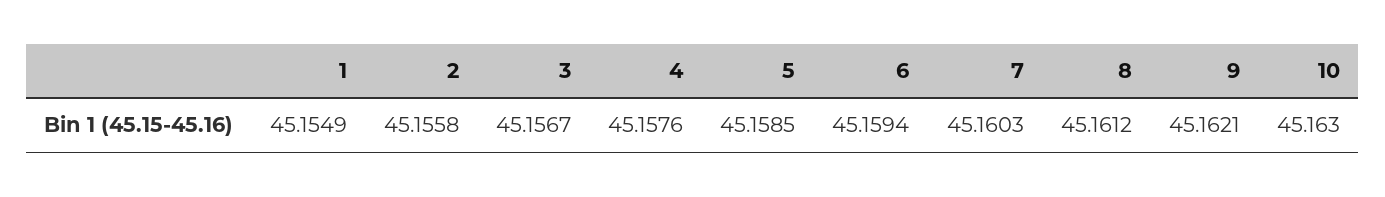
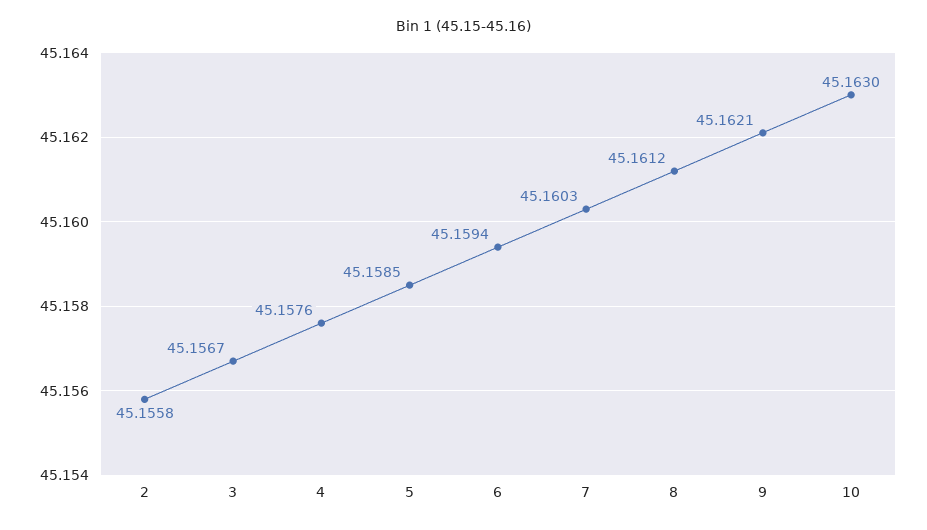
1: 45.1549 -> none

